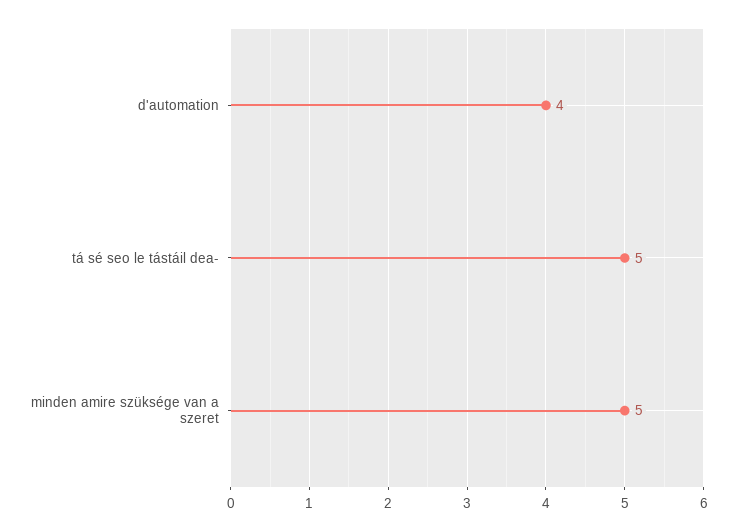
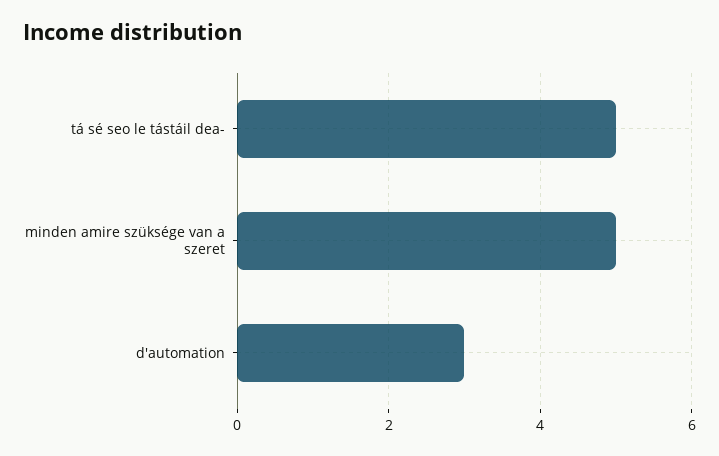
d'automation: 4 -> 3

